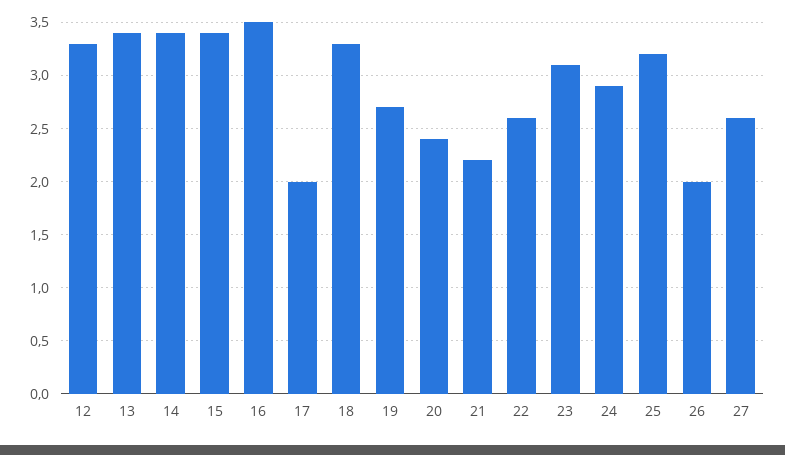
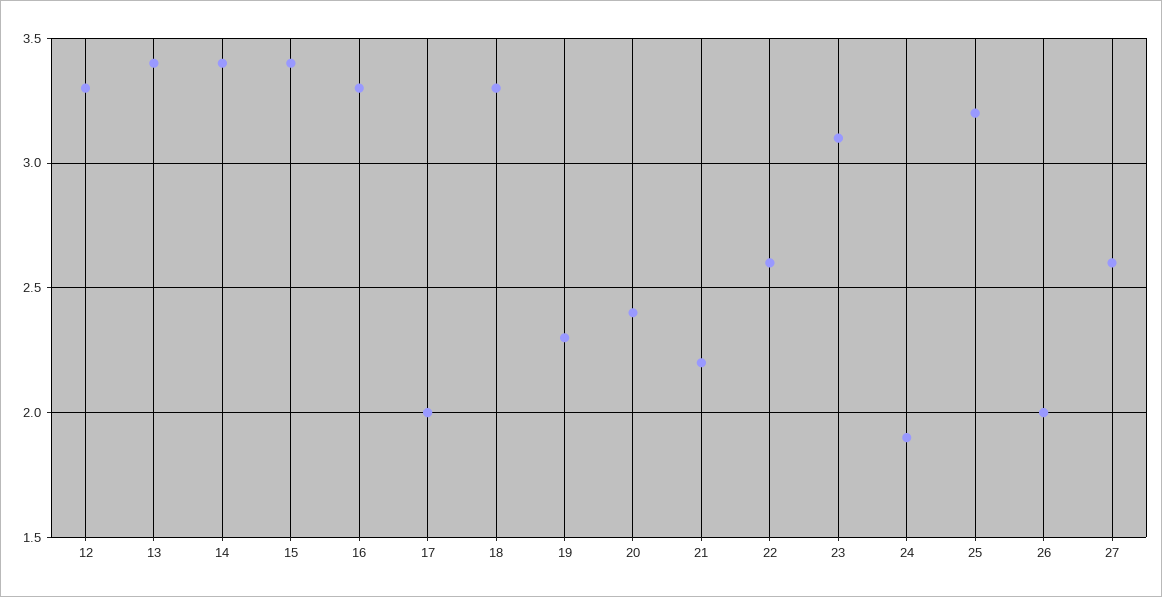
16: 3.5 -> 3.3
19: 2.7 -> 2.3
24: 2.9 -> 1.9

